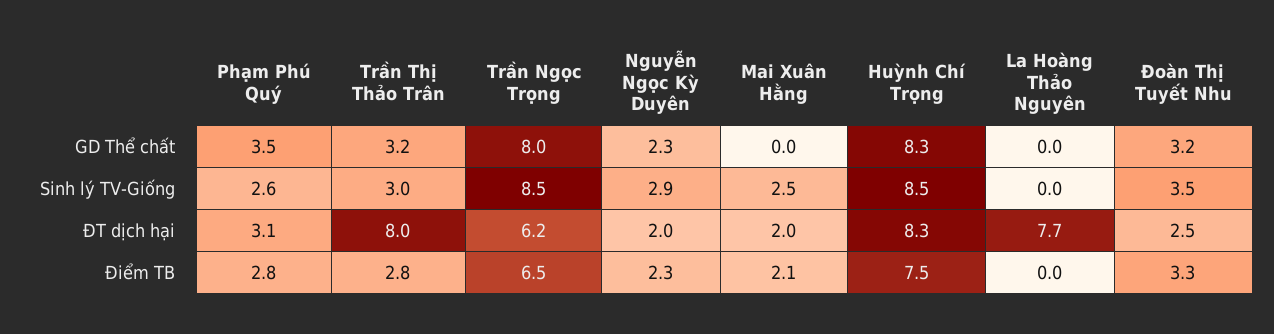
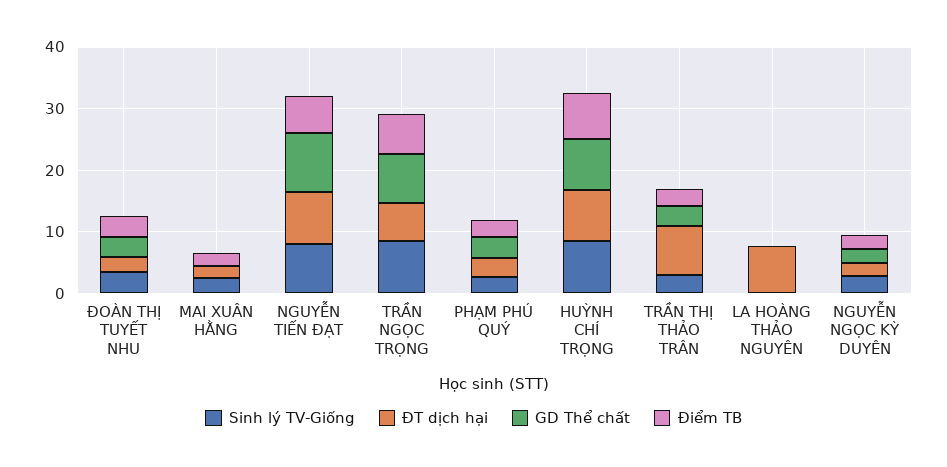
Sinh lý TV-Giống, NGUYỄN TIẾN ĐẠT: none -> 8
ĐT dịch hại, NGUYỄN TIẾN ĐẠT: none -> 8
GD Thể chất, NGUYỄN TIẾN ĐẠT: none -> 10
Điểm TB, NGUYỄN TIẾN ĐẠT: none -> 6

